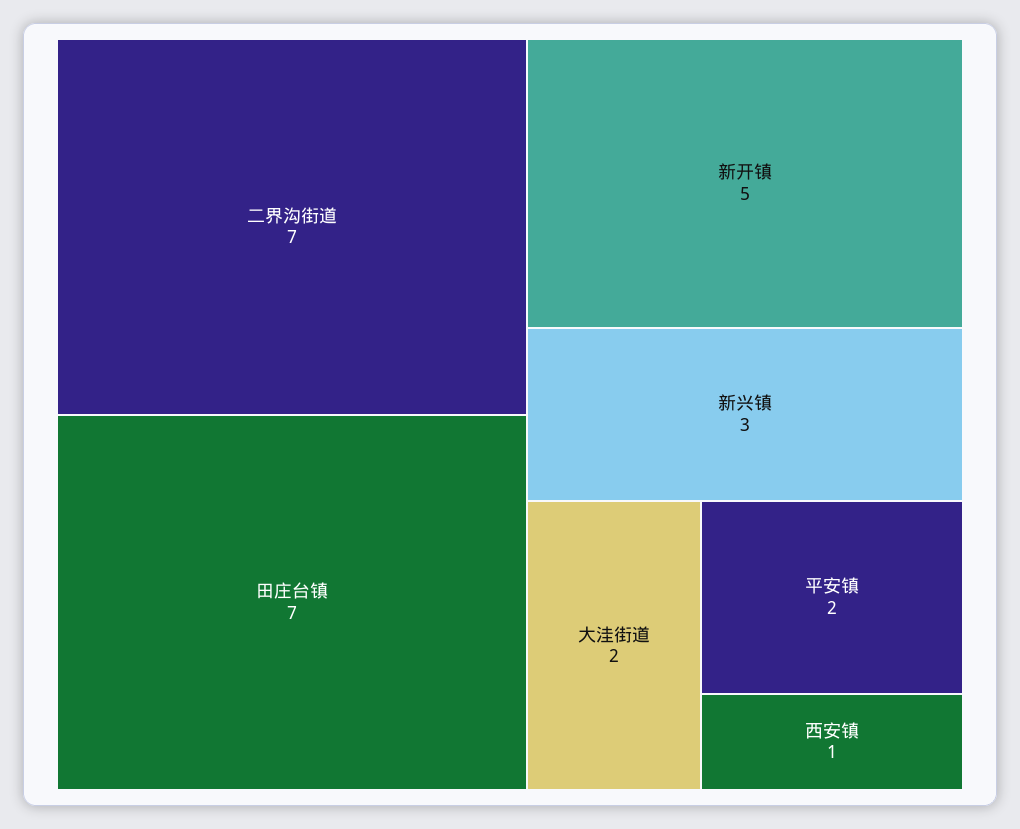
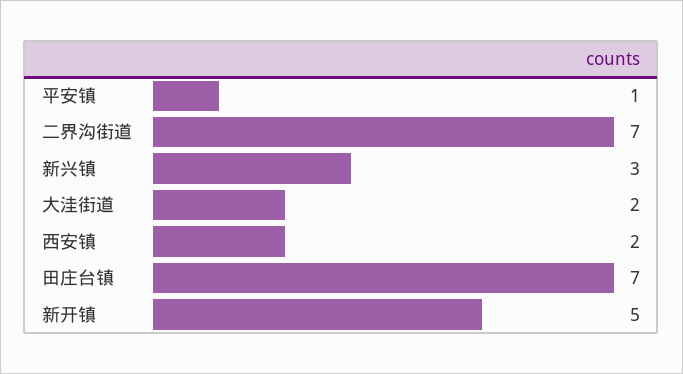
平安镇: 2 -> 1
西安镇: 1 -> 2

